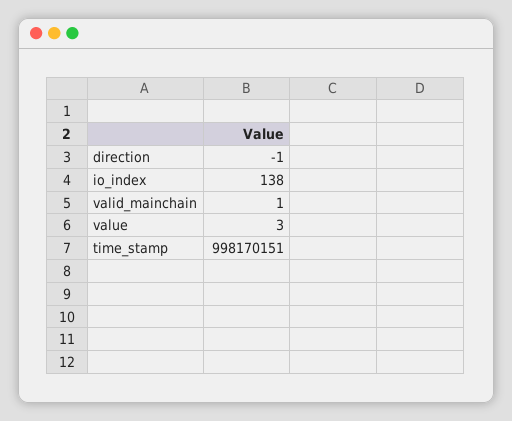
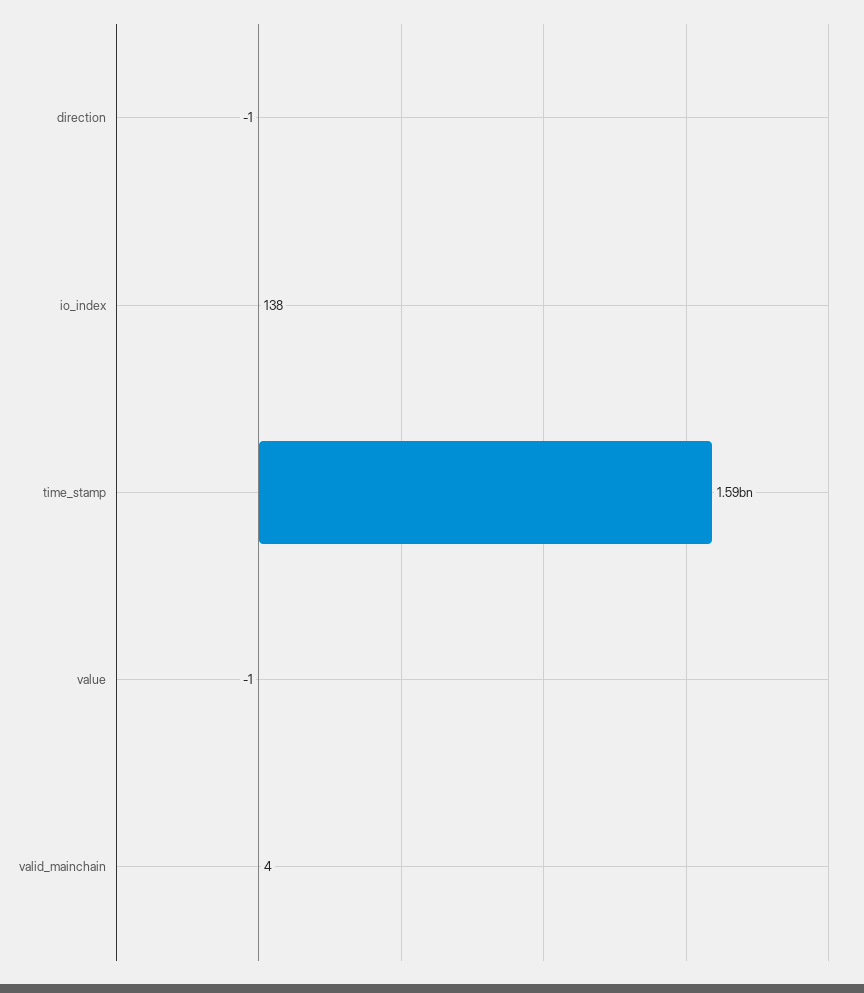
valid_mainchain: 1 -> 4
value: 3 -> -1
time_stamp: 998170151 -> 1590000000

